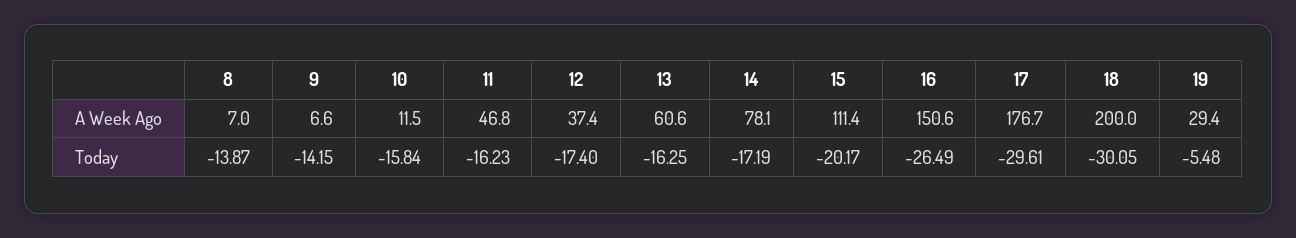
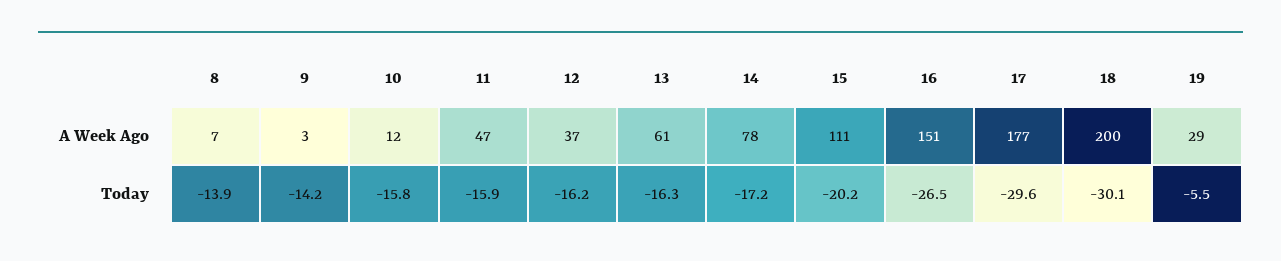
9, A Week Ago: 6.6 -> 3
11, Today: -16.23 -> -15.9
12, Today: -17.4 -> -16.2

